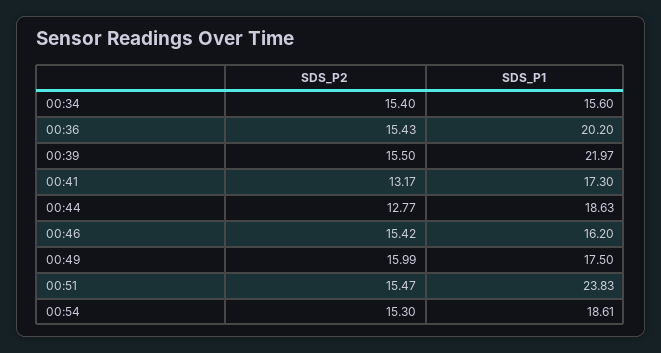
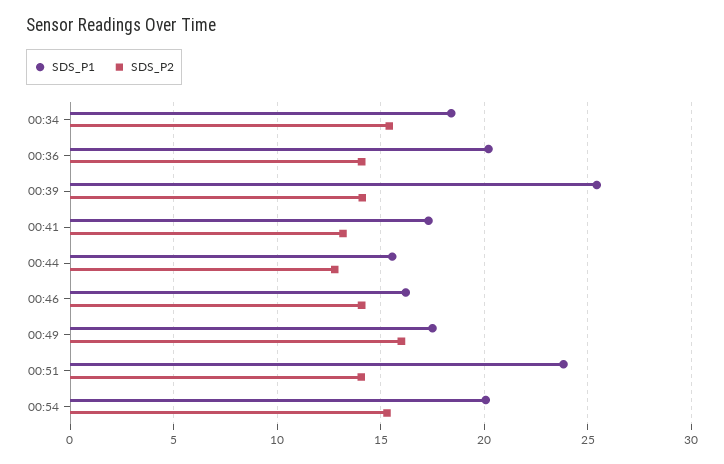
SDS_P1, 00:34: 15.6 -> 18.5
SDS_P2, 00:36: 15.43 -> 14
SDS_P2, 00:39: 15.5 -> 14
SDS_P1, 00:39: 21.97 -> 25.5
SDS_P1, 00:44: 18.63 -> 15.5
SDS_P2, 00:46: 15.42 -> 14
SDS_P2, 00:51: 15.47 -> 14
SDS_P1, 00:54: 18.61 -> 20

